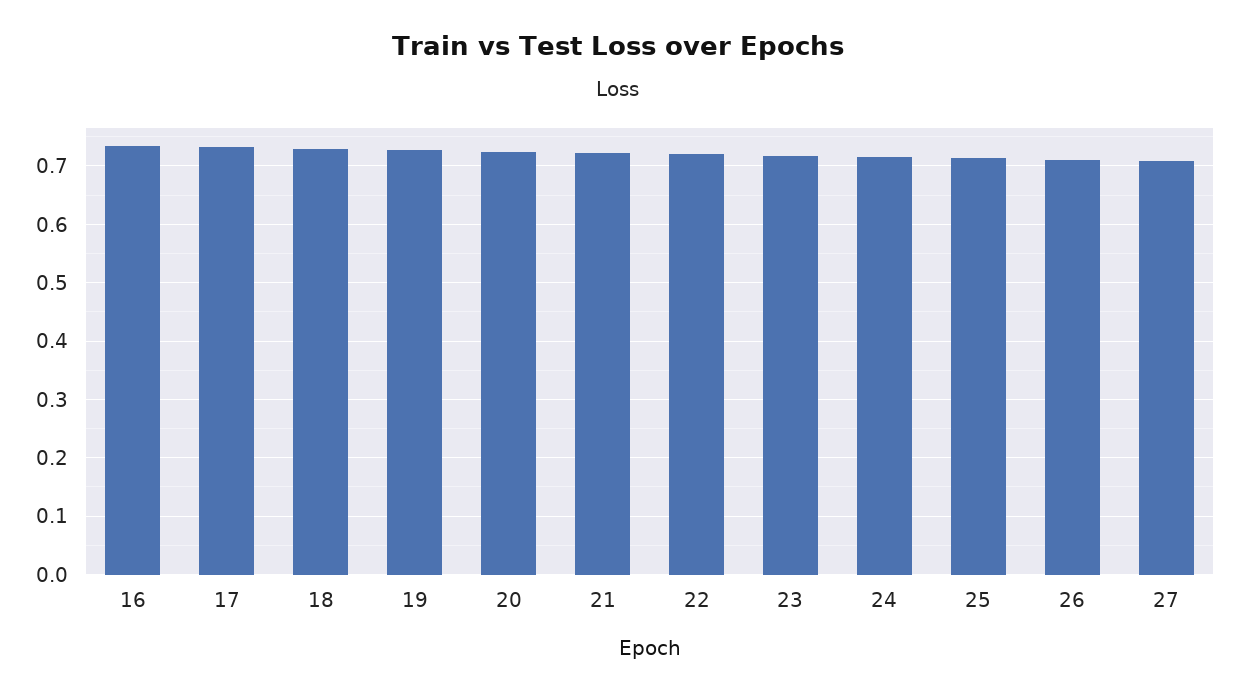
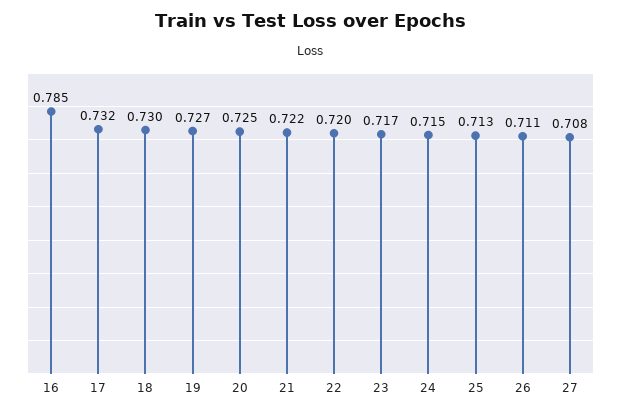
16: 0.74 -> 0.785

